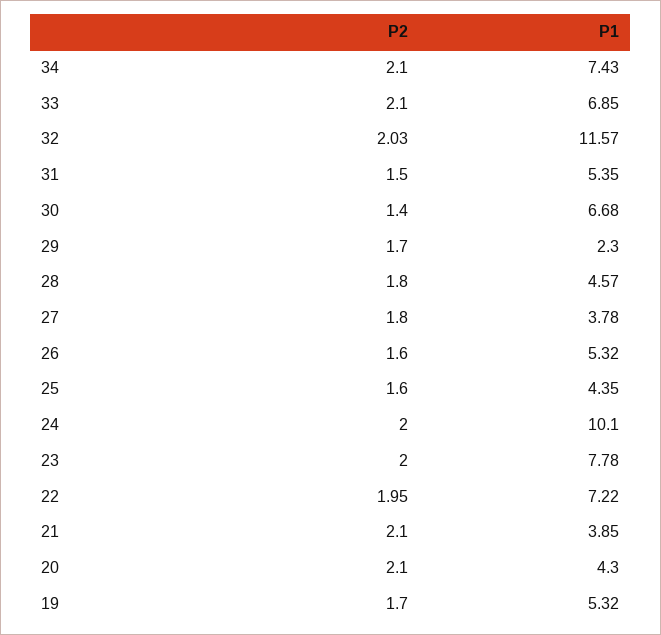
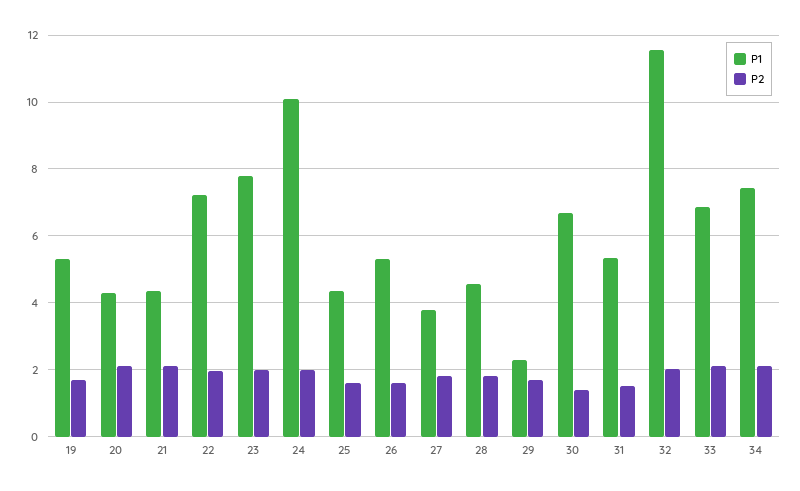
P1, 21: 3.85 -> 4.4

